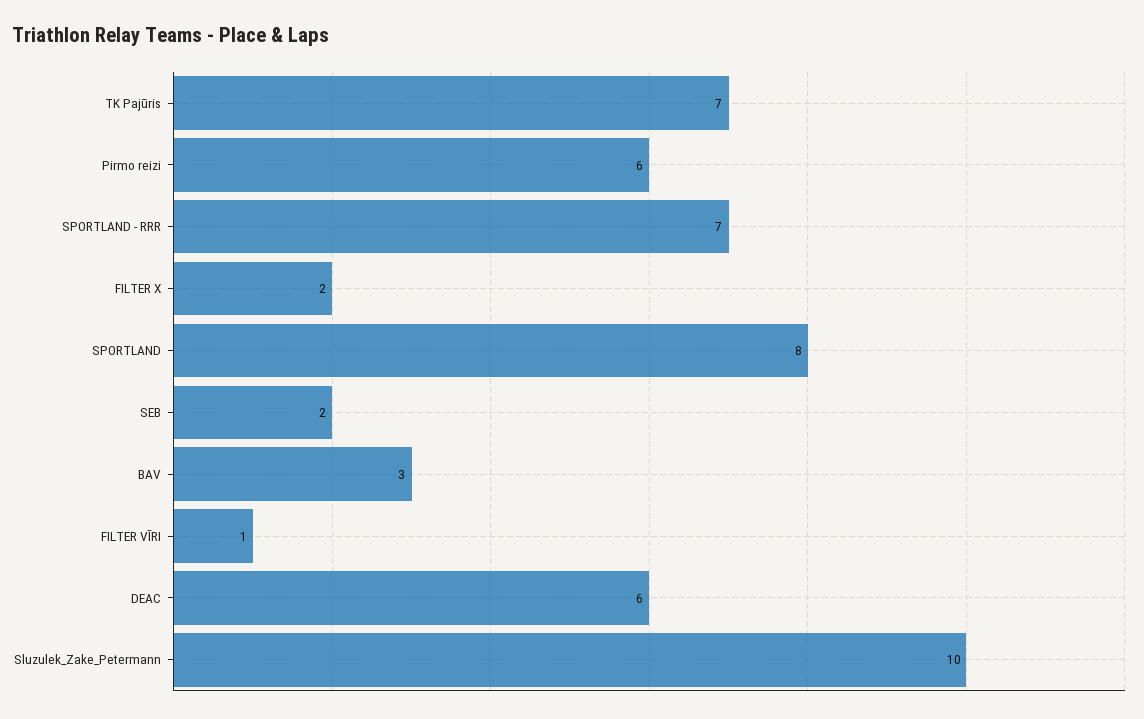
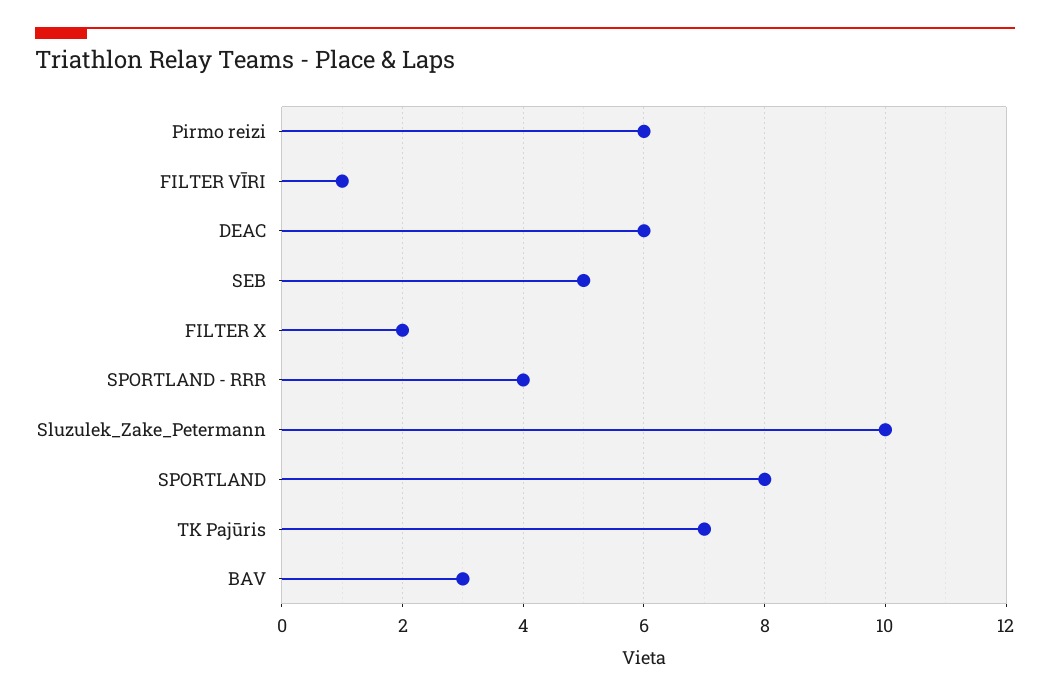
SPORTLAND - RRR: 7 -> 4
SEB: 2 -> 5

